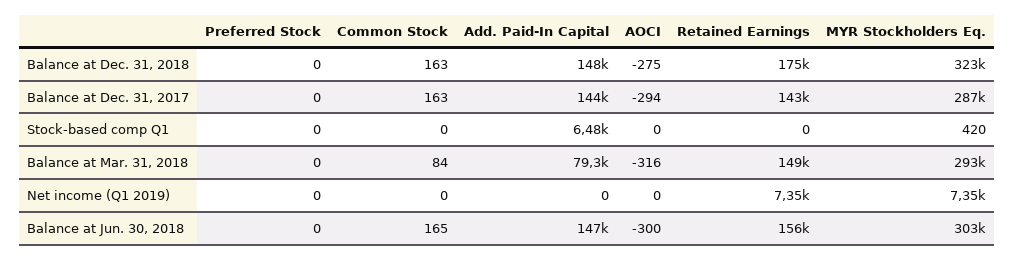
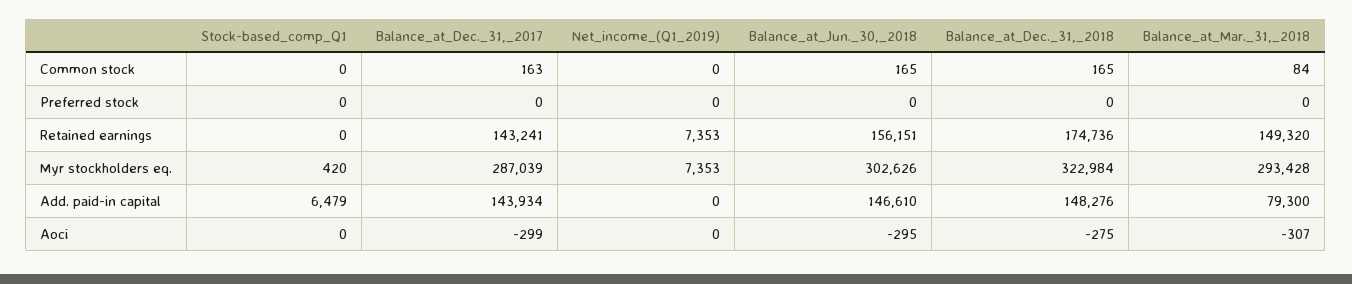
Common Stock, Balance at Dec. 31, 2018: 163 -> 165
AOCI, Balance at Dec. 31, 2017: -294 -> -299
AOCI, Balance at Mar. 31, 2018: -316 -> -307
AOCI, Balance at Jun. 30, 2018: -300 -> -295

